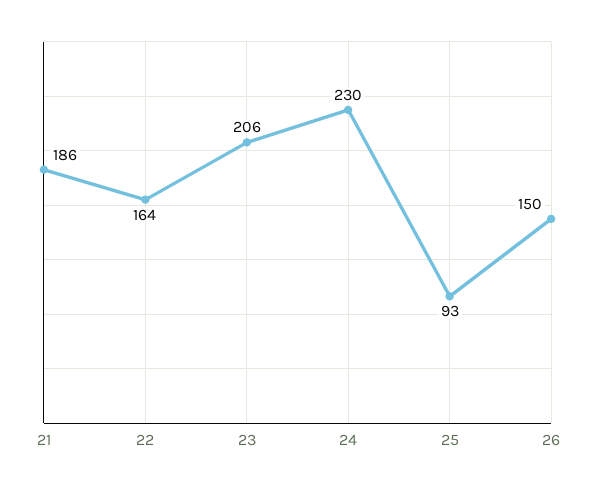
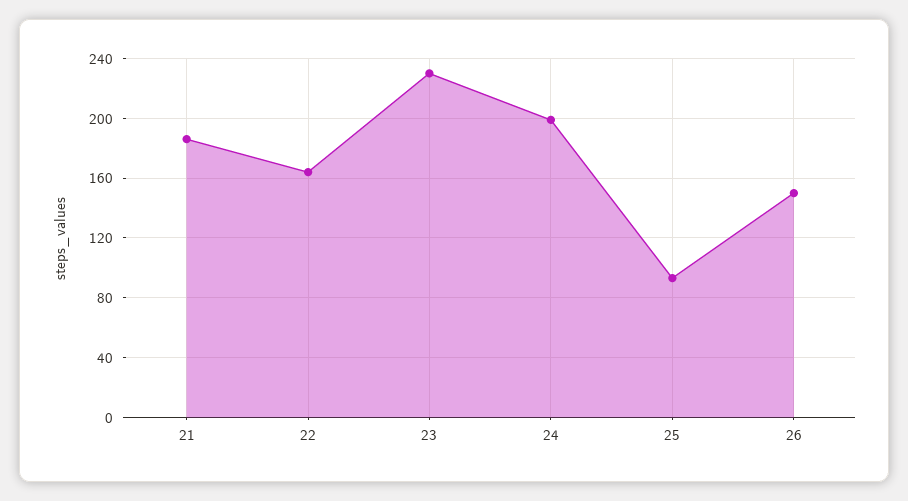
23: 206 -> 230
24: 230 -> 200

